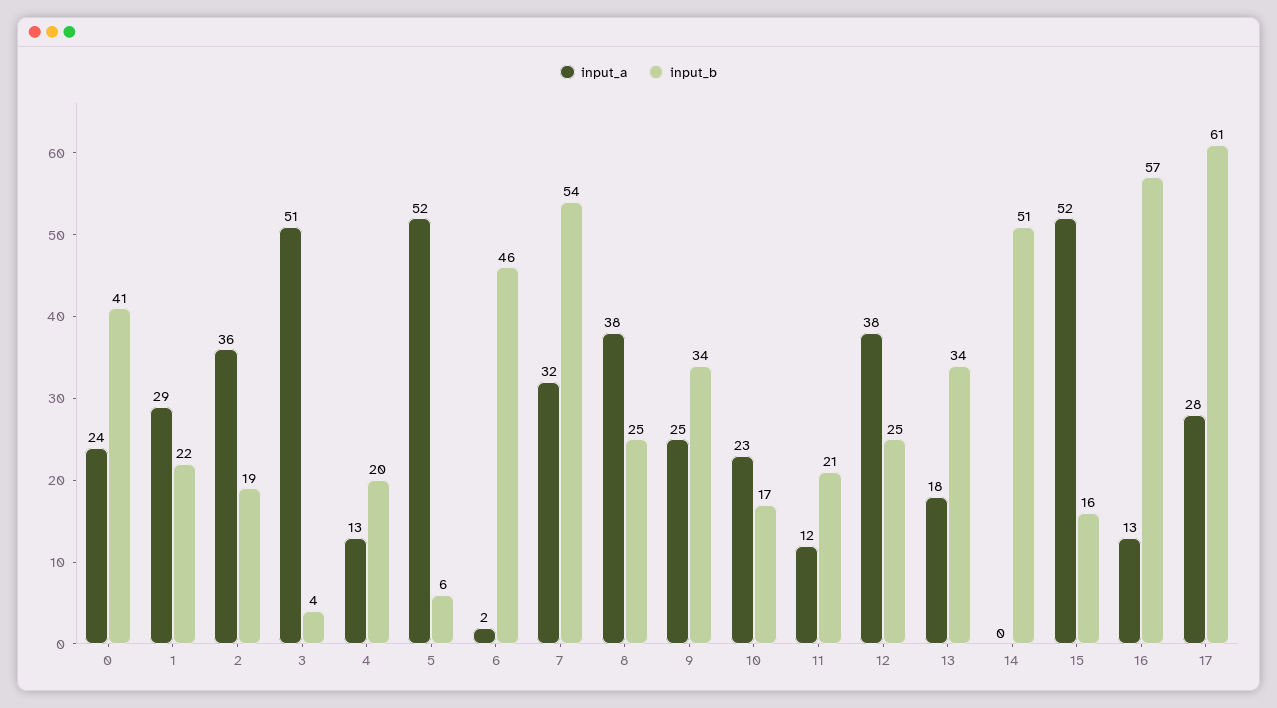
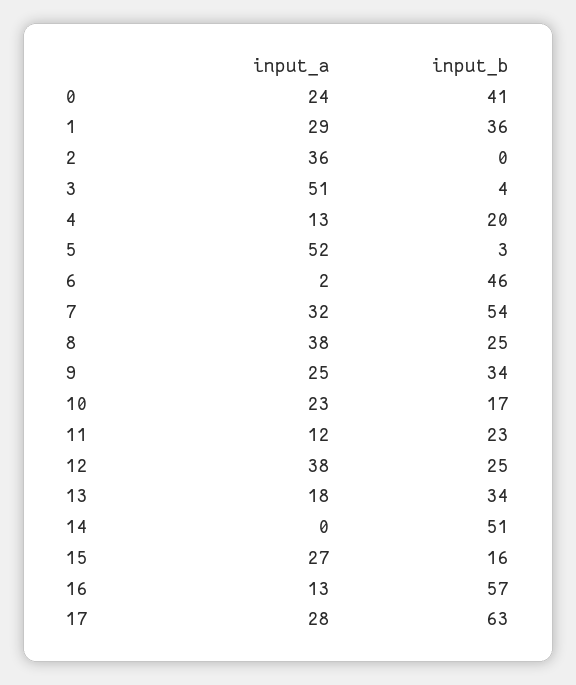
input_b, 1: 22 -> 36
input_b, 2: 19 -> 0
input_b, 5: 6 -> 3
input_b, 11: 21 -> 23
input_a, 15: 52 -> 27
input_b, 17: 61 -> 63

